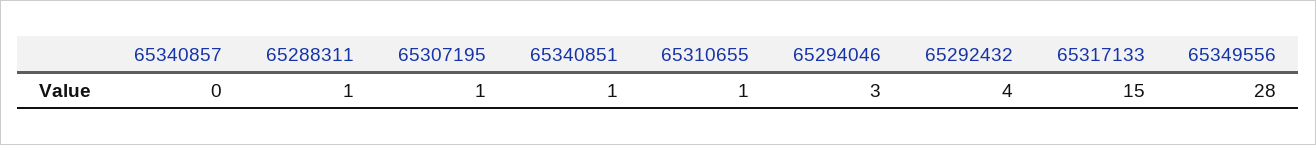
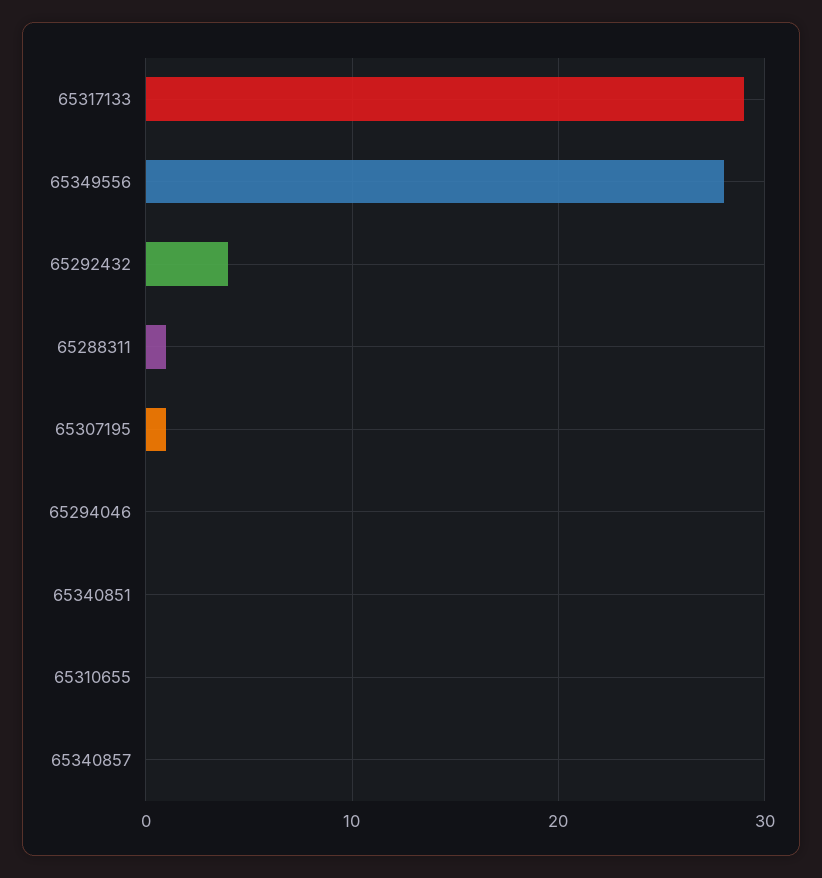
65340851: 1 -> 0
65310655: 1 -> 0
65294046: 3 -> 0
65317133: 15 -> 29

